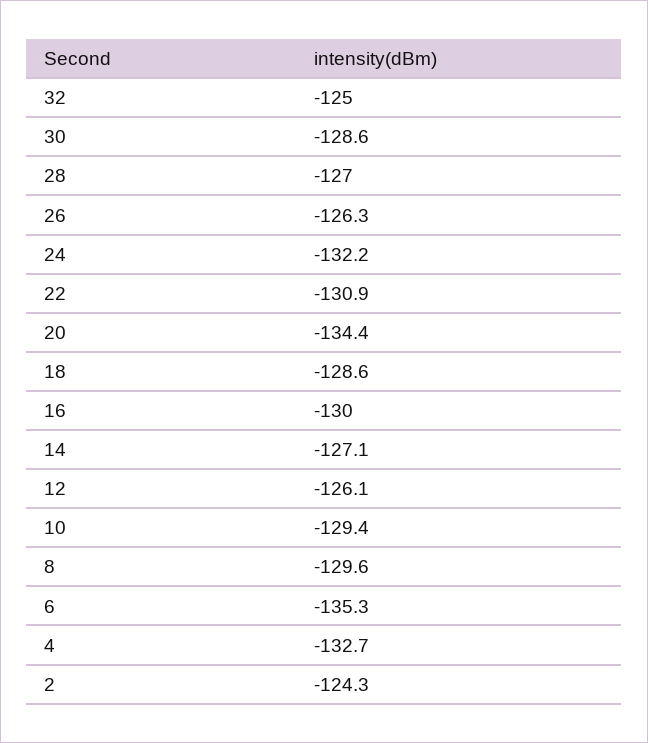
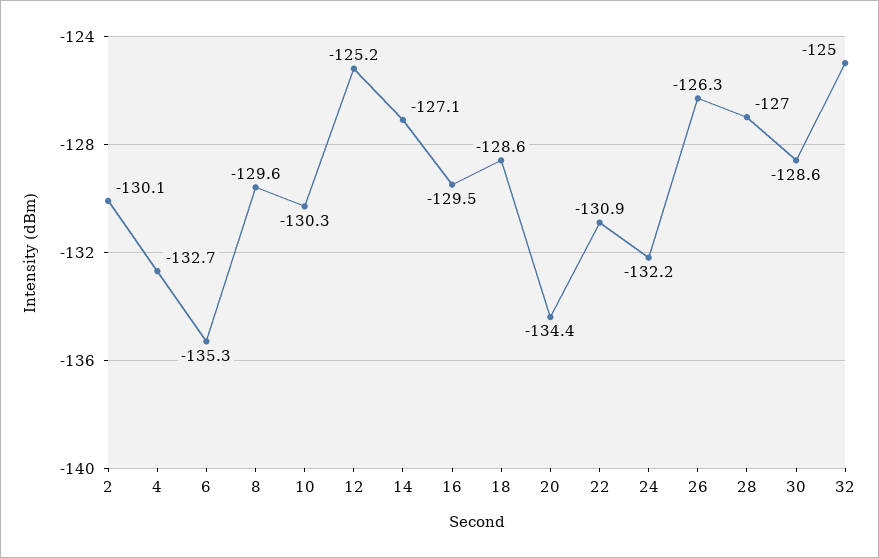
16: -130 -> -129.5
12: -126.1 -> -125.2
10: -129.4 -> -130.3
2: -124.3 -> -130.1

